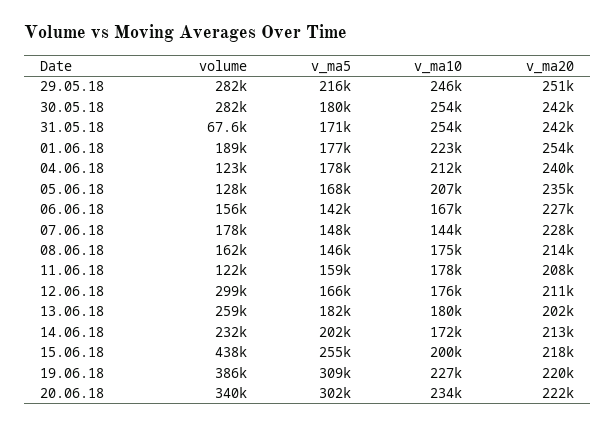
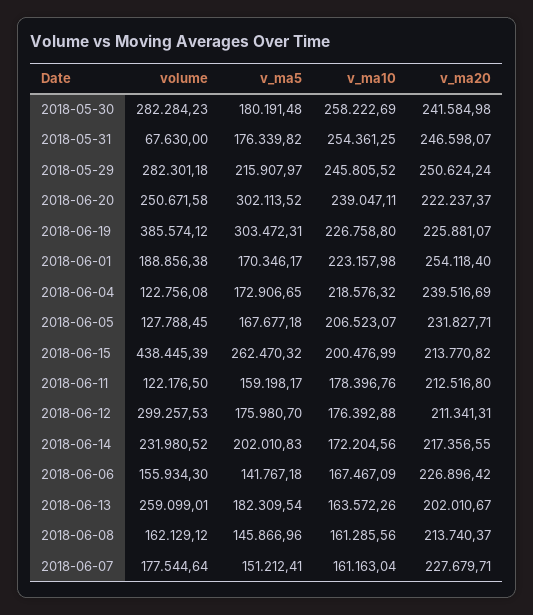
v_ma10, 30.05.18: 254000 -> 258222.69
v_ma5, 31.05.18: 171000 -> 176339.82
v_ma20, 31.05.18: 242000 -> 246598.07
v_ma5, 01.06.18: 177000 -> 170346.17
v_ma5, 04.06.18: 178000 -> 172906.65
v_ma10, 04.06.18: 212000 -> 218576.32
v_ma20, 05.06.18: 235000 -> 231827.71
v_ma5, 07.06.18: 148000 -> 151212.41
v_ma10, 07.06.18: 144000 -> 161163.04
v_ma10, 08.06.18: 175000 -> 161285.56
v_ma20, 11.06.18: 208000 -> 212516.8
v_ma5, 12.06.18: 166000 -> 175980.7
v_ma10, 13.06.18: 180000 -> 163572.26
v_ma20, 14.06.18: 213000 -> 217356.55
v_ma5, 15.06.18: 255000 -> 262470.32
v_ma20, 15.06.18: 218000 -> 213770.82
v_ma5, 19.06.18: 309000 -> 303472.31
v_ma20, 19.06.18: 220000 -> 225881.07
volume, 20.06.18: 340000 -> 250671.58
v_ma10, 20.06.18: 234000 -> 239047.11

